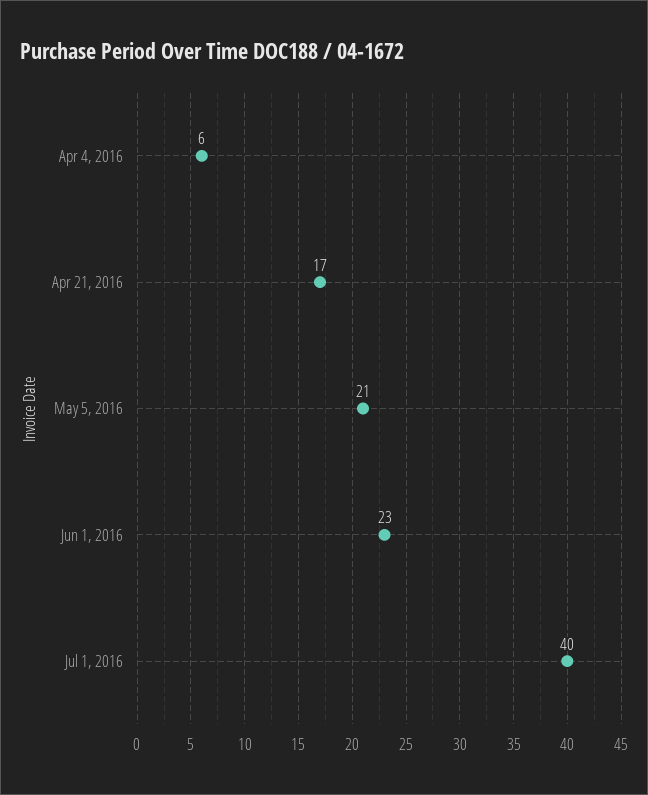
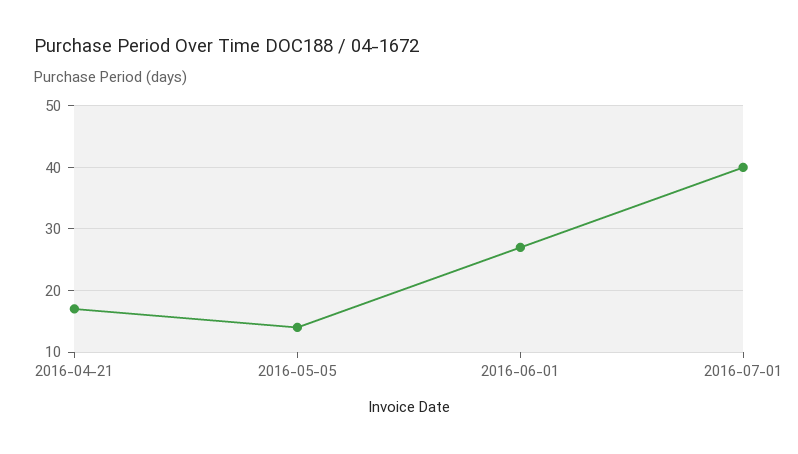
Apr 4, 2016: 6 -> none
May 5, 2016: 21 -> 14
Jun 1, 2016: 23 -> 27

